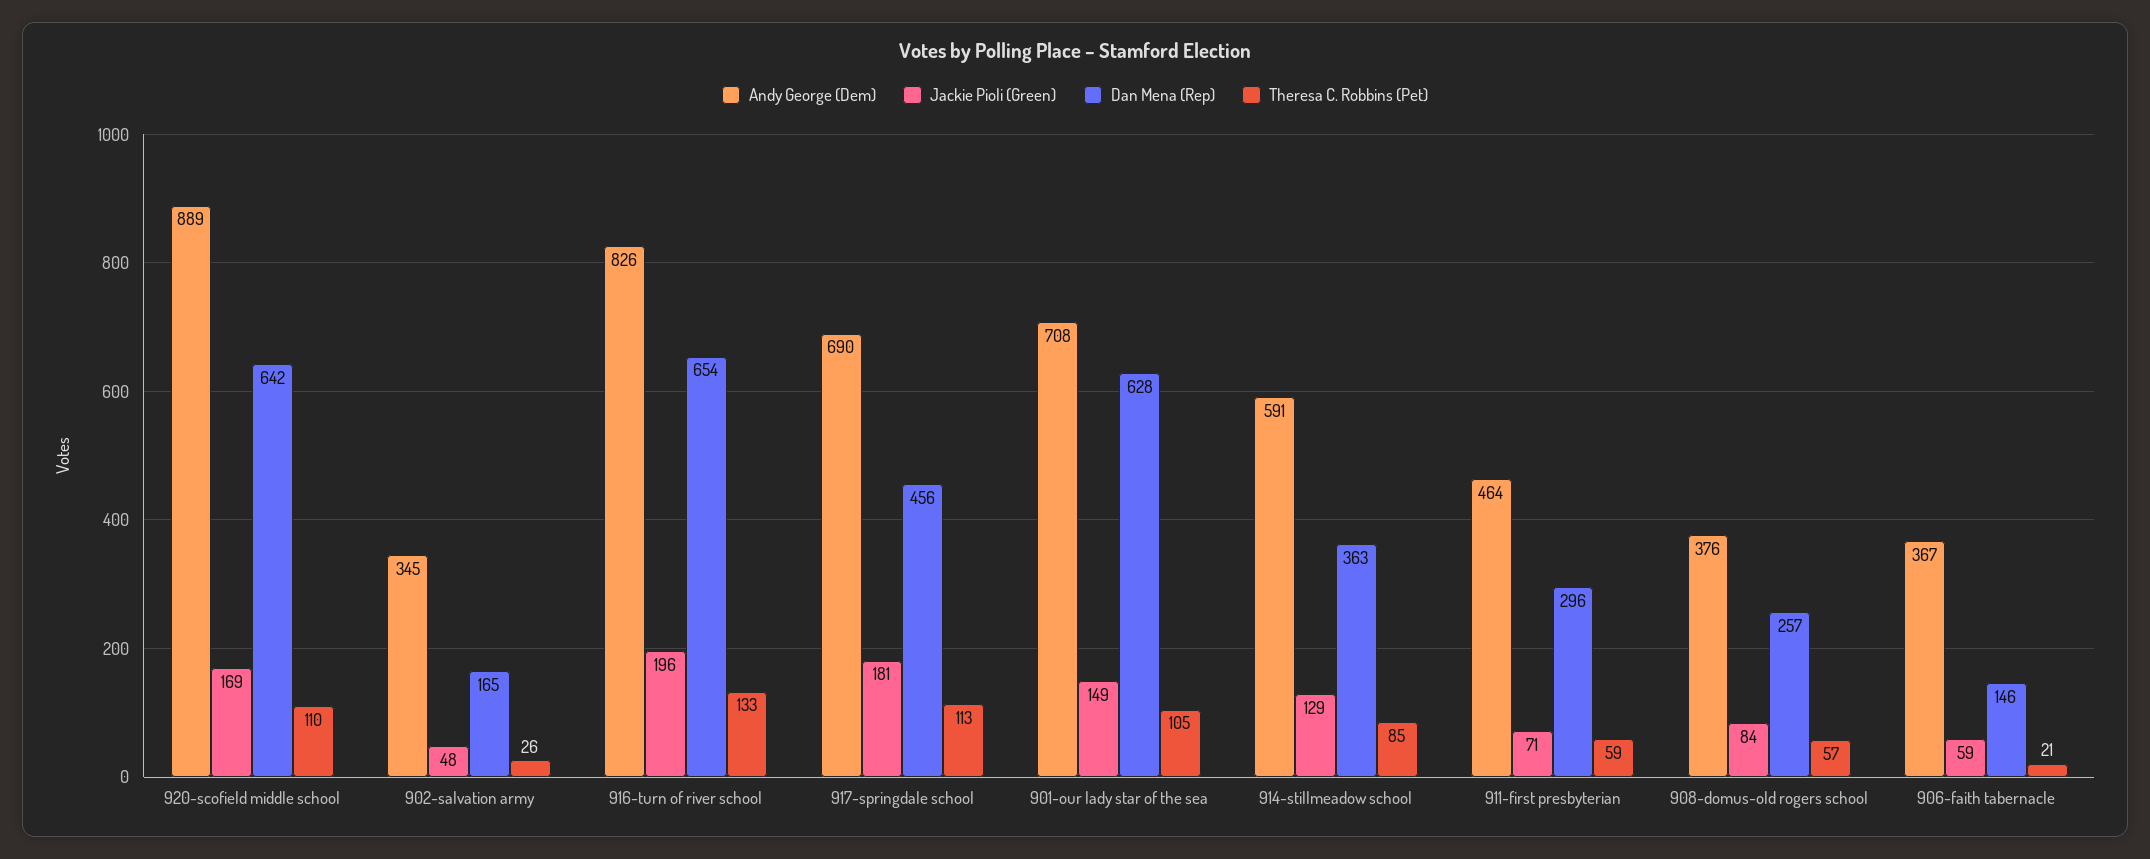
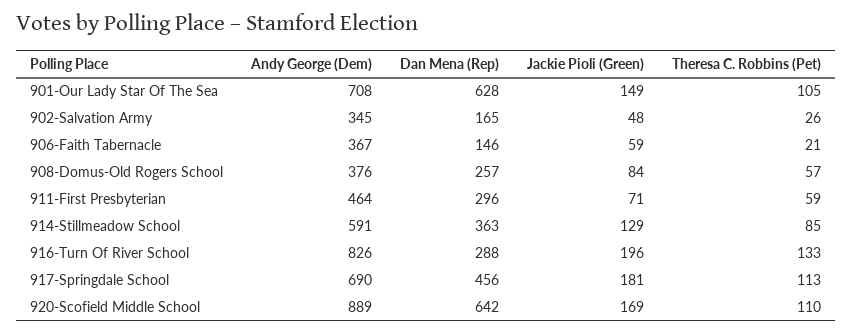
Dan Mena (Rep), 916-turn of river school: 654 -> 288

